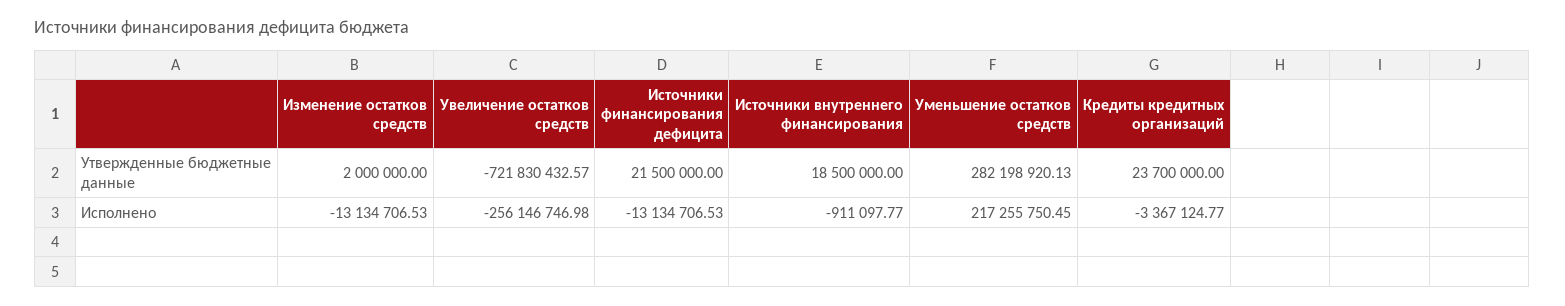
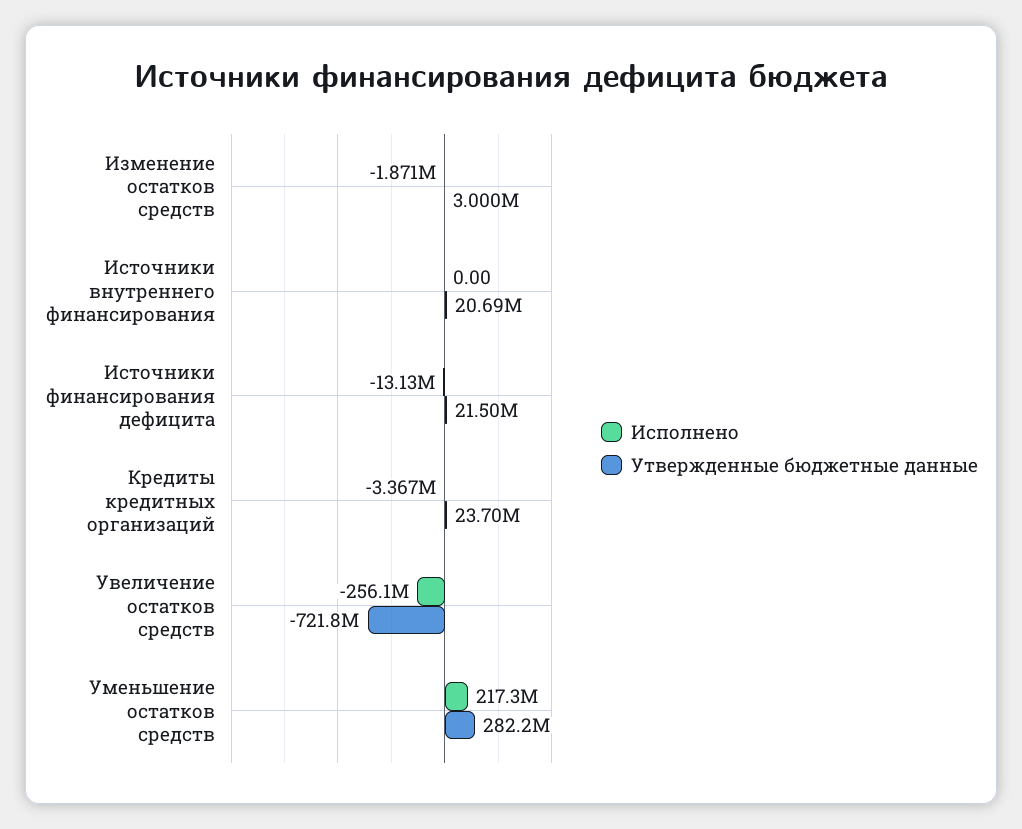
Утвержденные бюджетные данные, Изменение остатков средств: 2000000 -> 3000000
Утвержденные бюджетные данные, Источники внутреннего финансирования: 18500000 -> 20690000
Исполнено, Изменение остатков средств: -13134706.53 -> -1871000
Исполнено, Источники внутреннего финансирования: -911097.77 -> 0

